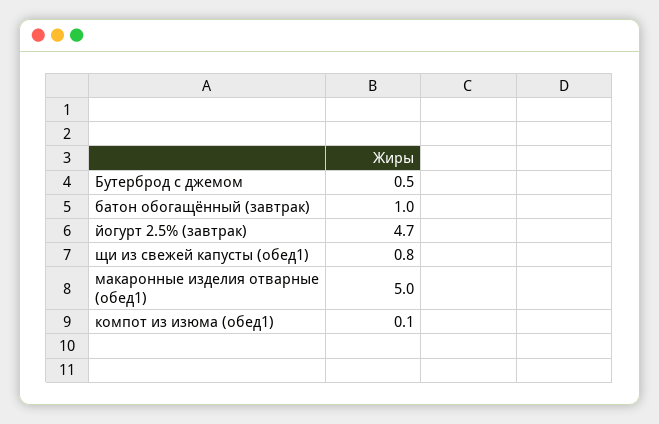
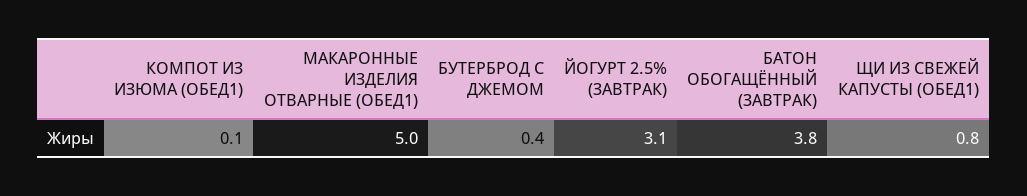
Бутерброд с джемом: 0.5 -> 0.4
батон обогащённый (завтрак): 1 -> 3.8
йогурт 2.5% (завтрак): 4.7 -> 3.1

